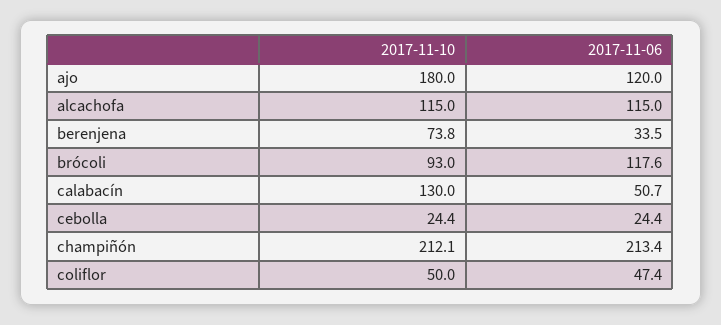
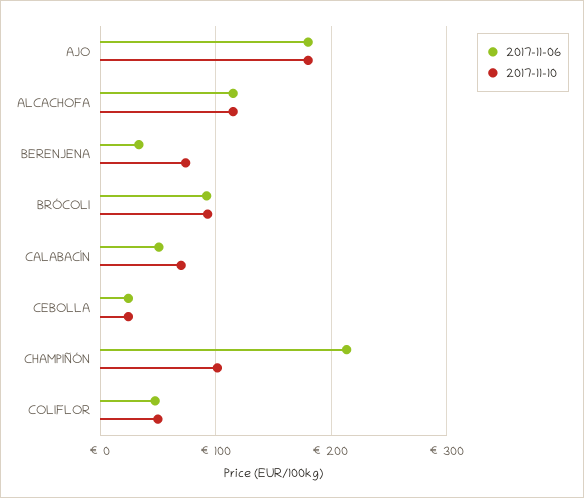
2017-11-06, ajo: 120 -> 180
2017-11-06, brócoli: 117.6 -> 90
2017-11-10, calabacín: 130 -> 70
2017-11-10, champiñón: 212.1 -> 100

